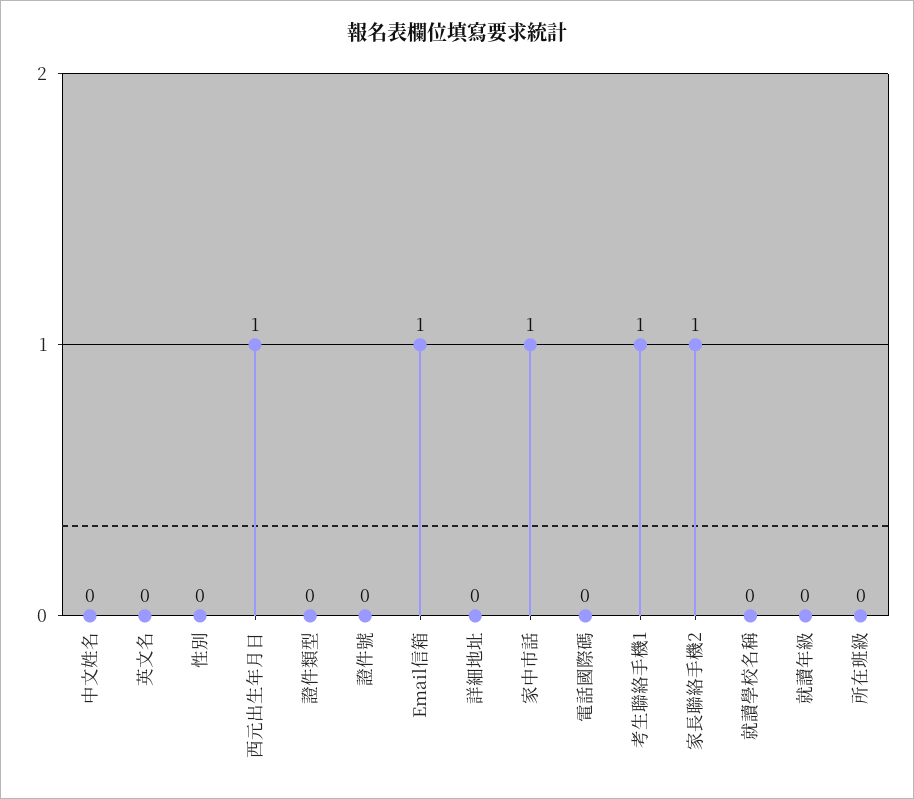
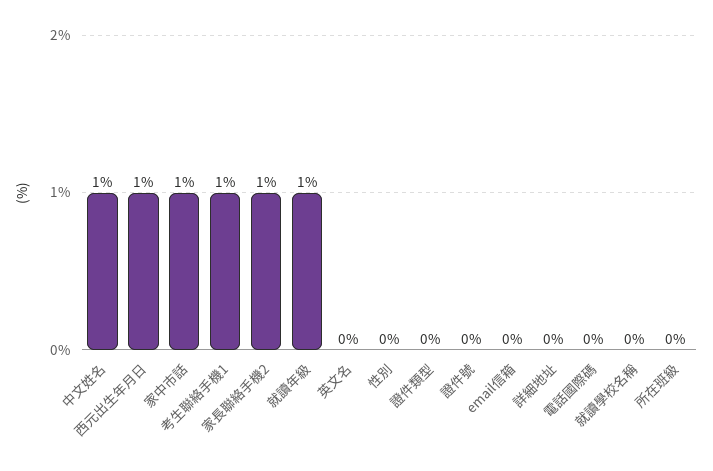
中文姓名: 0 -> 1
Email信箱: 1 -> 0
就讀年級: 0 -> 1

